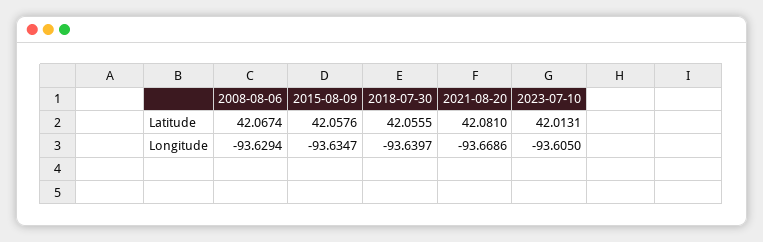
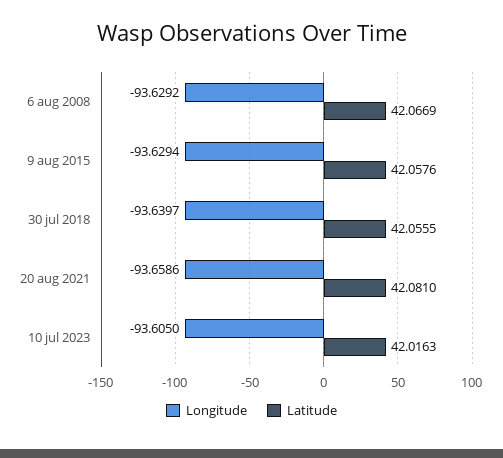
Latitude, 2008-08-06: 42.0674 -> 42.0669
Latitude, 2023-07-10: 42.0131 -> 42.0163
Longitude, 2008-08-06: -93.6294 -> -93.6292
Longitude, 2015-08-09: -93.6347 -> -93.6294
Longitude, 2021-08-20: -93.6686 -> -93.6586

